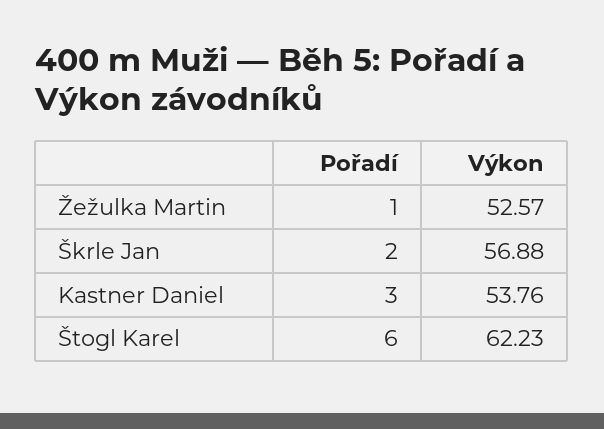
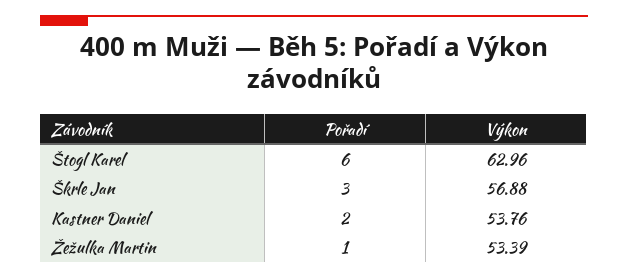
Výkon, Žežulka Martin: 52.57 -> 53.39
Pořadí, Škrle Jan: 2 -> 3
Pořadí, Kastner Daniel: 3 -> 2
Výkon, Štogl Karel: 62.23 -> 62.96

